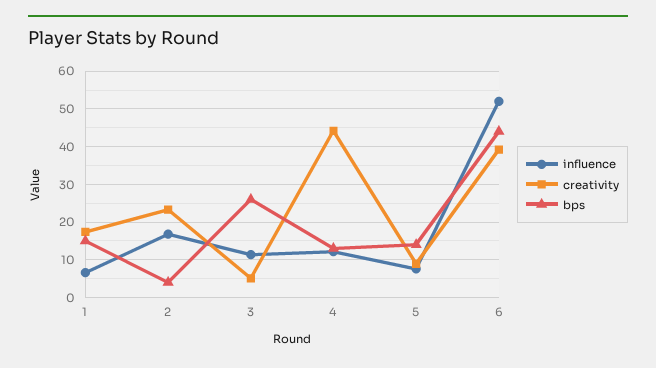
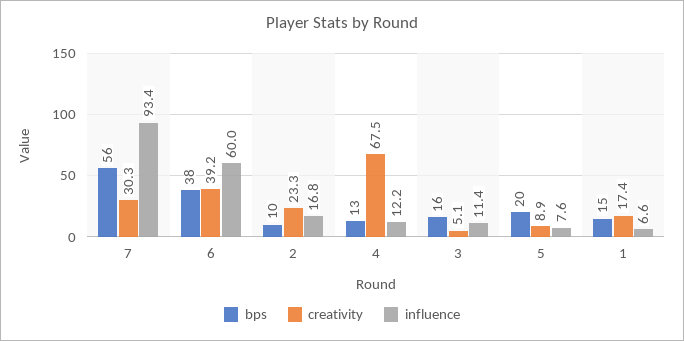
bps, 2: 4 -> 10
bps, 3: 26 -> 16
creativity, 4: 44 -> 67.5
bps, 5: 14 -> 20
influence, 6: 52 -> 60
bps, 6: 44 -> 38
bps, 7: none -> 56
creativity, 7: none -> 30.3
influence, 7: none -> 93.4

